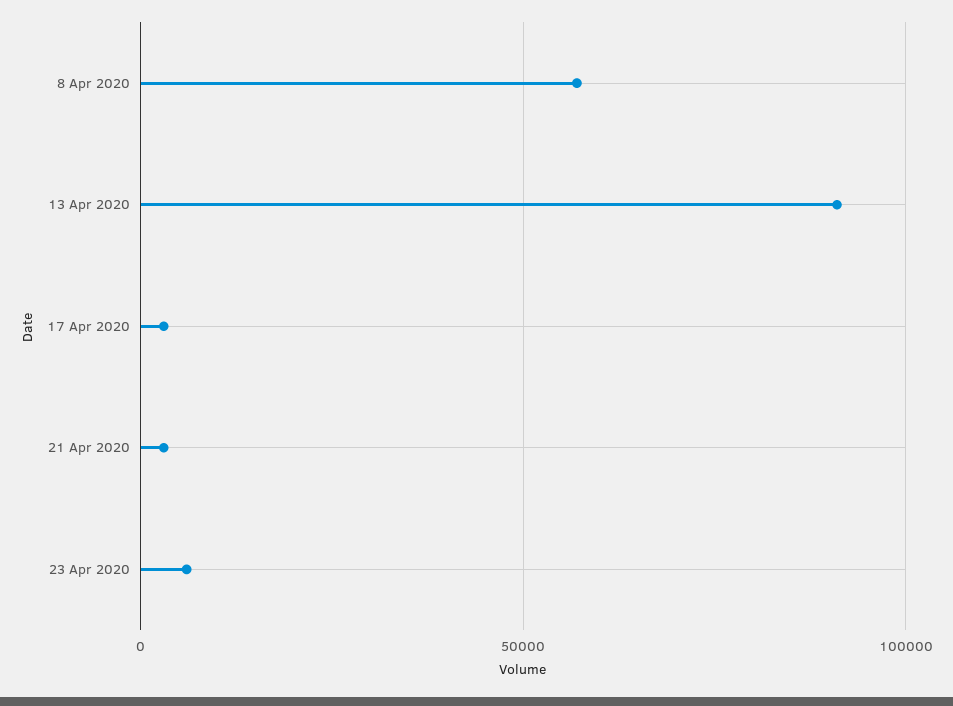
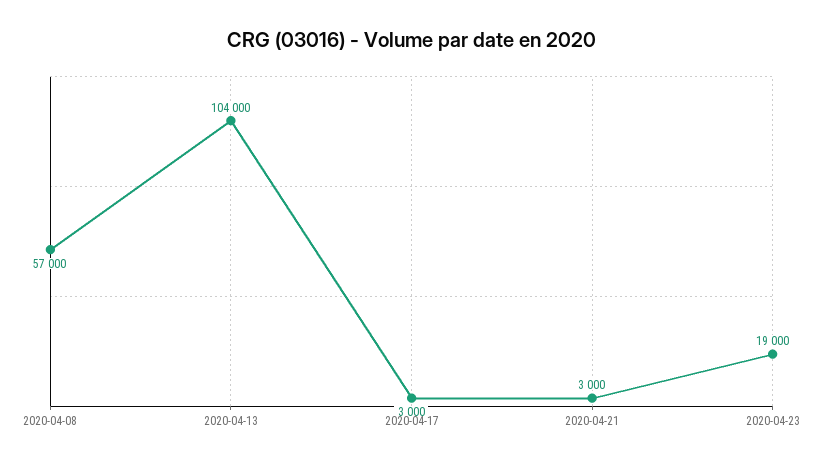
13 Apr 2020: 90000 -> 104000
23 Apr 2020: 5000 -> 19000

